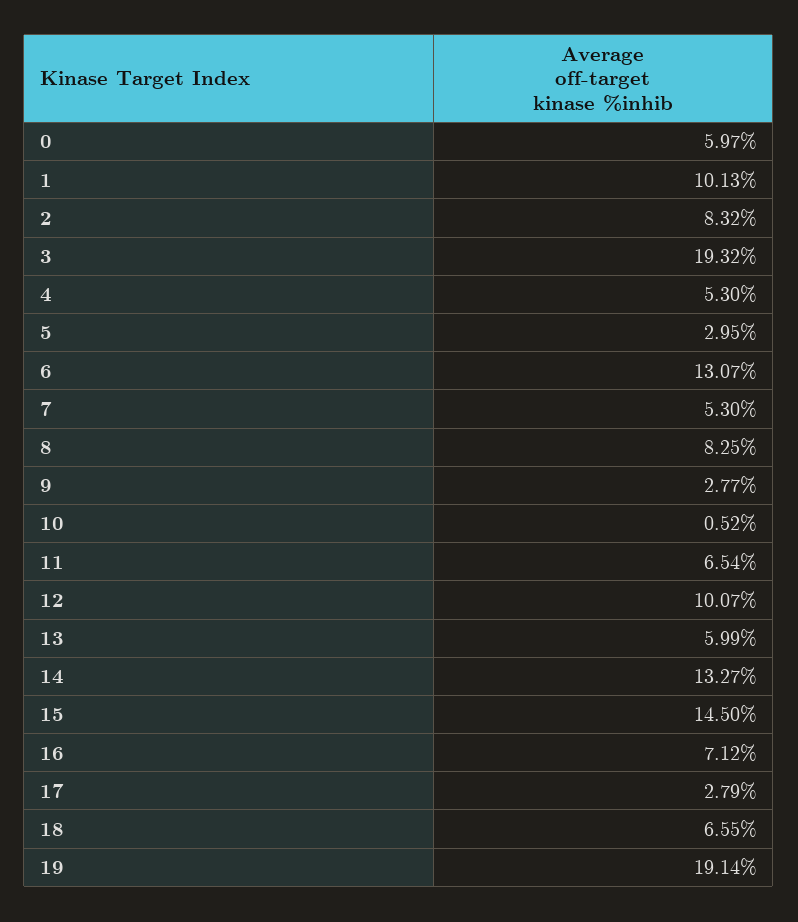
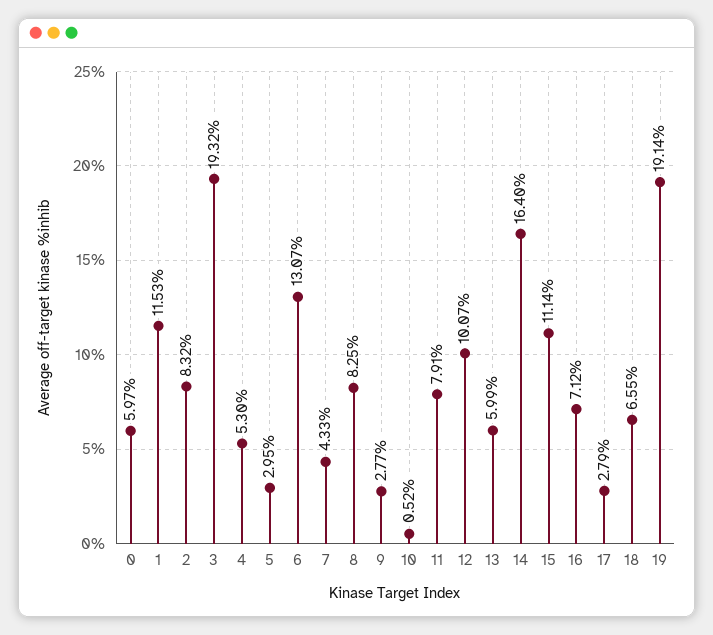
1: 10.13 -> 11.53
7: 5.3 -> 4.33
11: 6.54 -> 7.91
14: 13.27 -> 16.4
15: 14.5 -> 11.14

